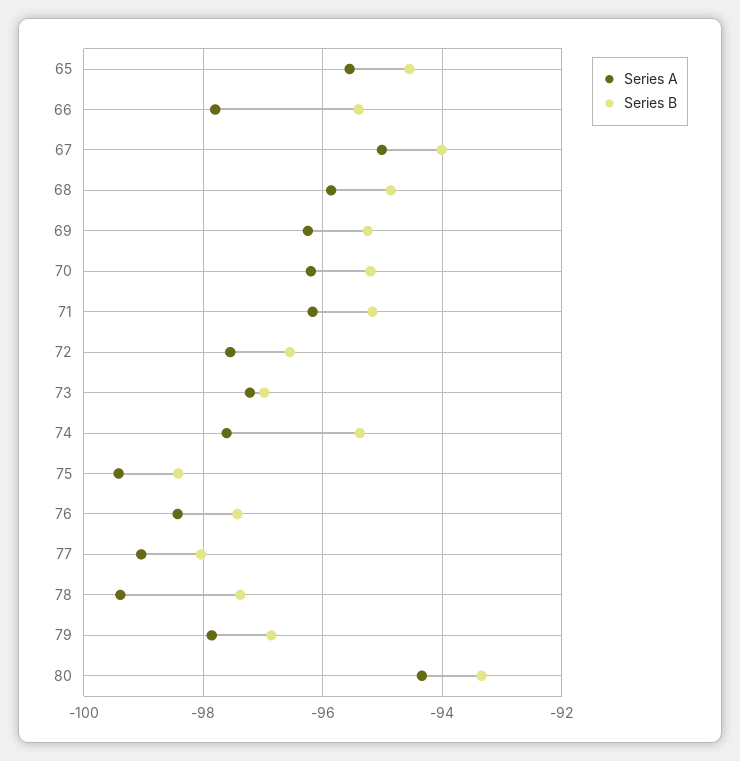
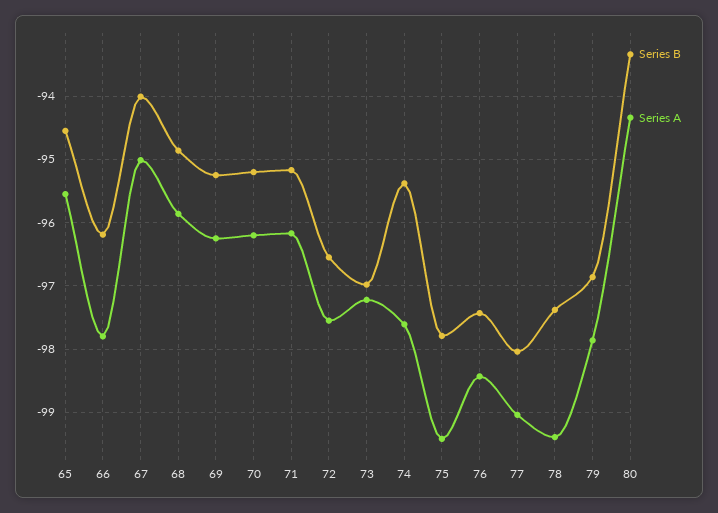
Series B, 66: -95.4 -> -96.2
Series B, 75: -98.4 -> -97.8

